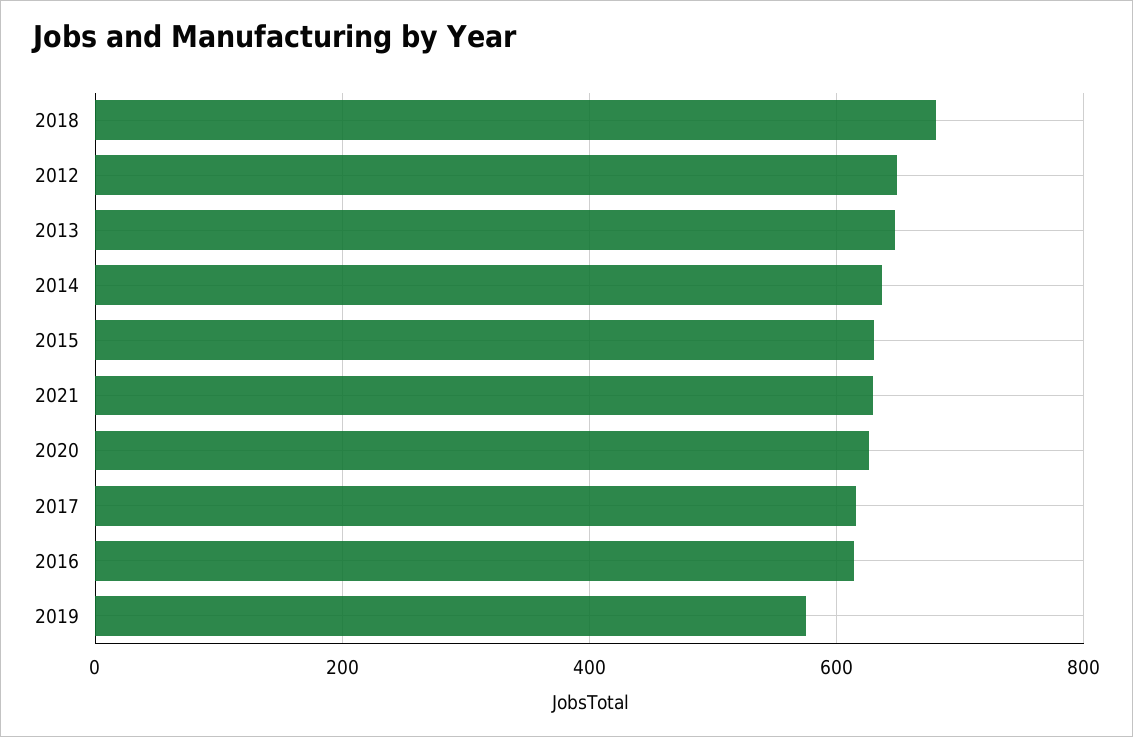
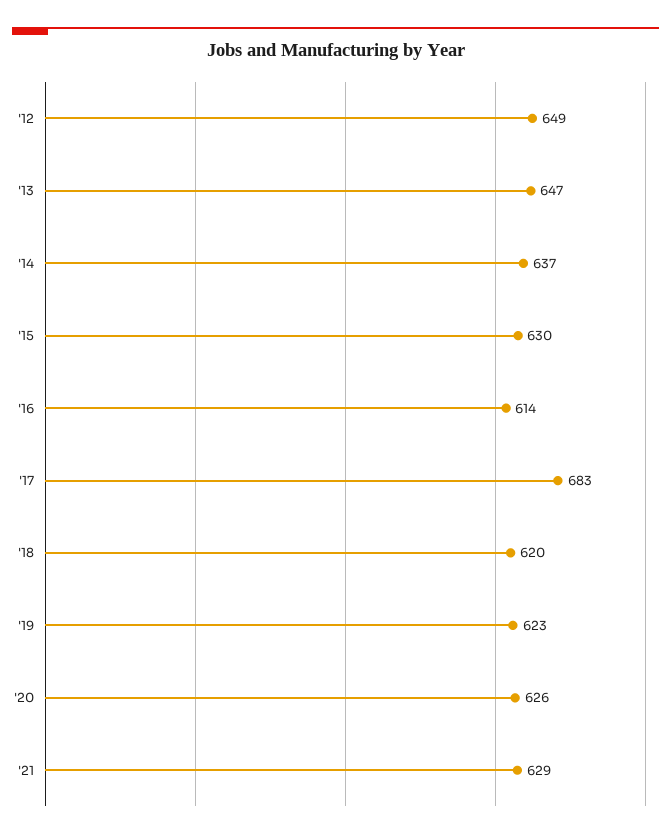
2018: 680 -> 620
2017: 620 -> 683
2019: 580 -> 623

